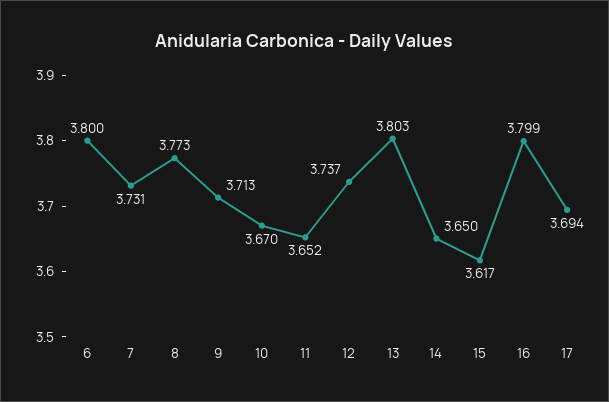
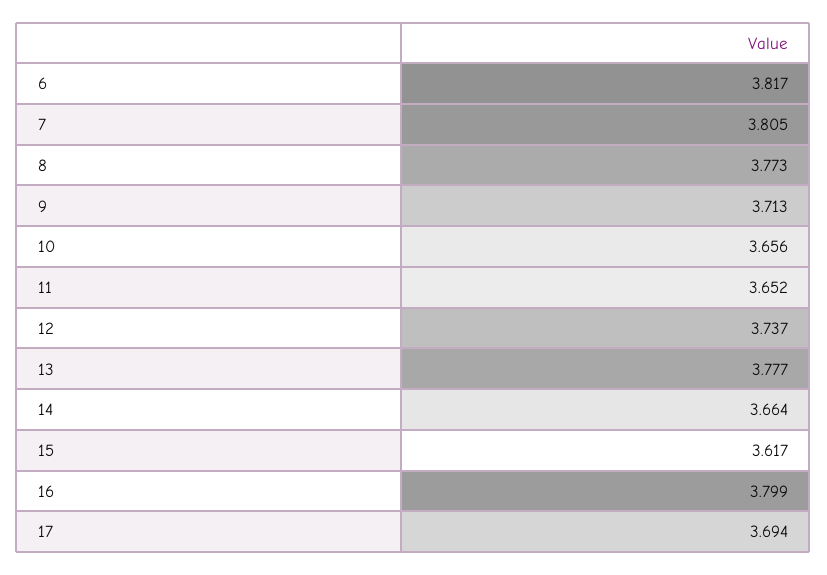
6: 3.8 -> 3.817
7: 3.731 -> 3.805
10: 3.67 -> 3.656
13: 3.803 -> 3.777
14: 3.65 -> 3.664

